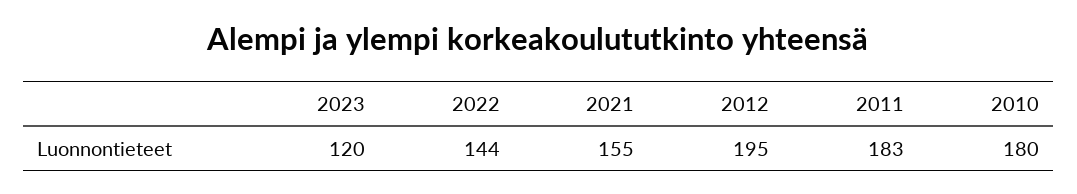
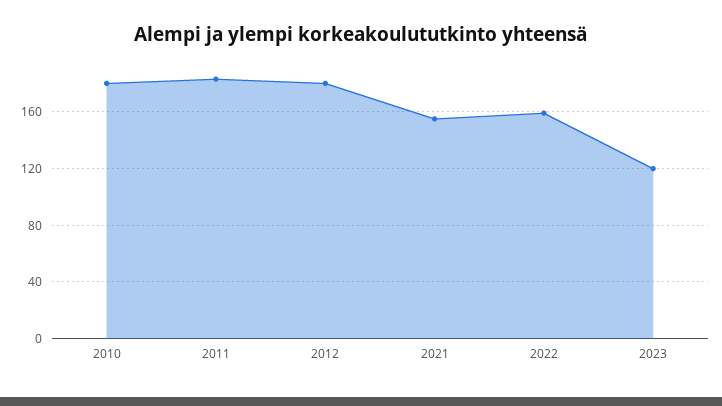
2022: 144 -> 160
2012: 195 -> 180

